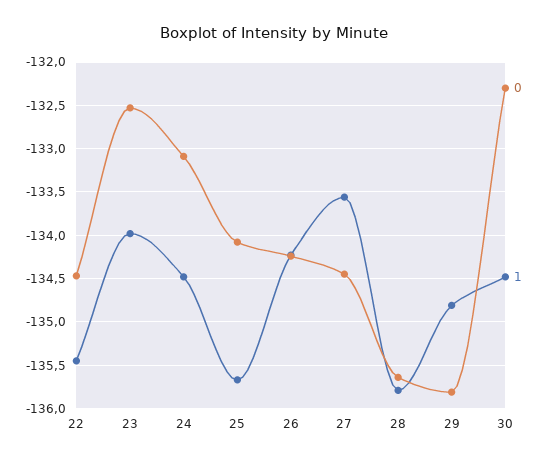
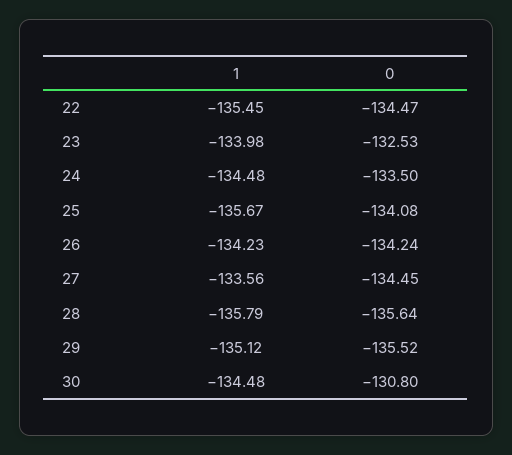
0, 24: -133.1 -> -133.5
0, 29: -135.8 -> -135.52
1, 29: -134.8 -> -135.12
0, 30: -132.3 -> -130.8

